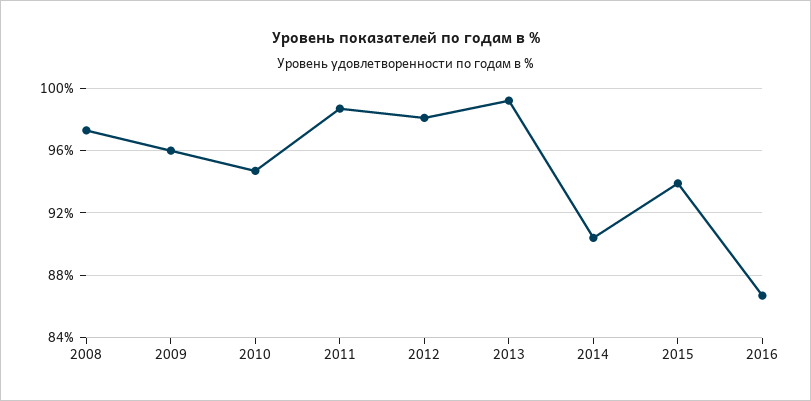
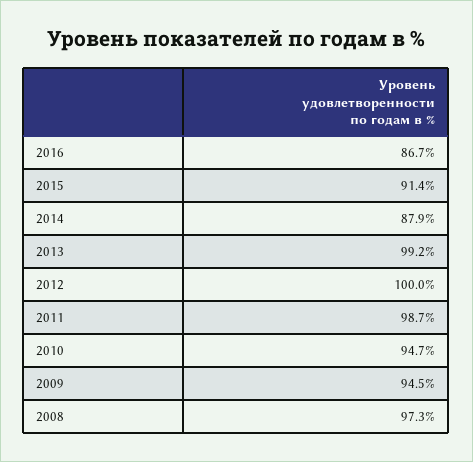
2009: 96 -> 94.5
2012: 98 -> 100
2014: 90.5 -> 87.9
2015: 94 -> 91.4

